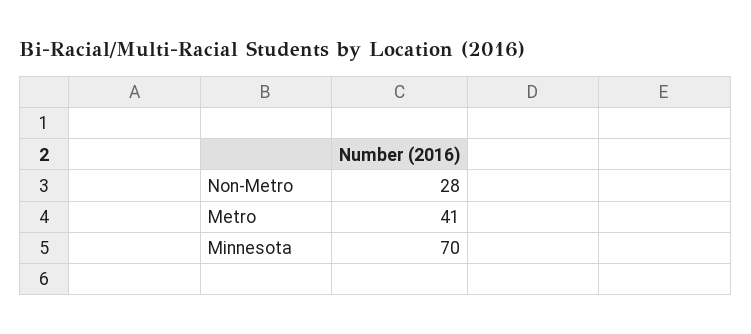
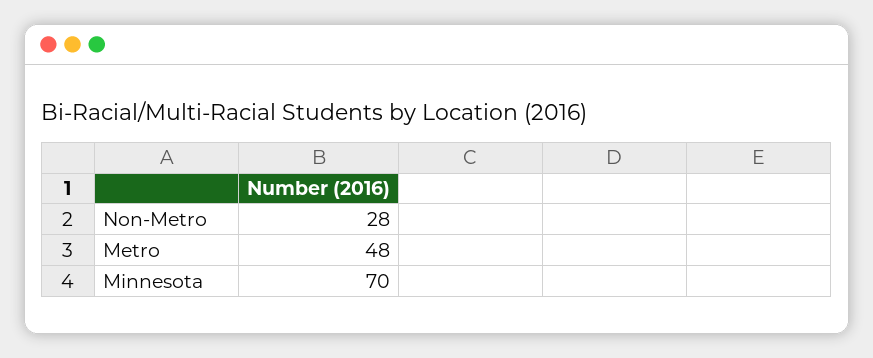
Metro: 41 -> 48

